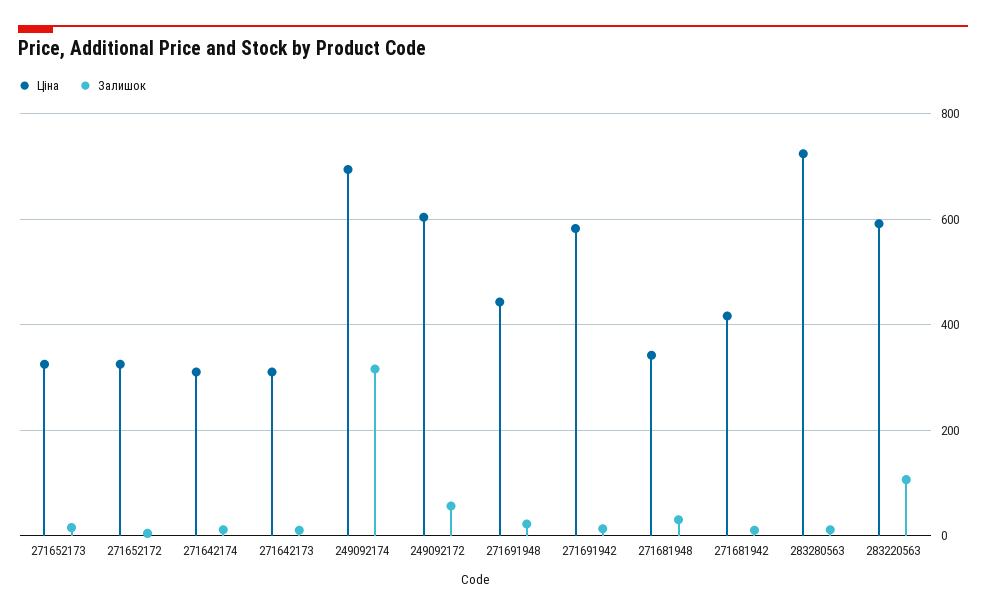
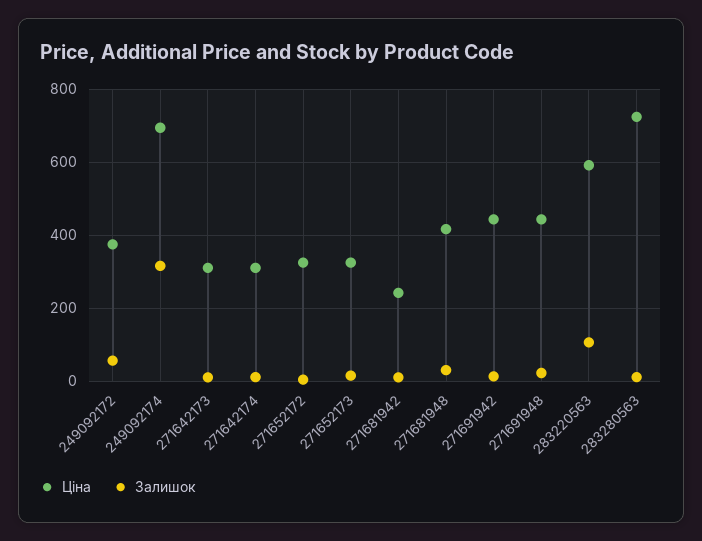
Ціна, 249092172: 600 -> 380
Ціна, 271691942: 580 -> 440
Ціна, 271681948: 340 -> 420
Ціна, 271681942: 420 -> 240

